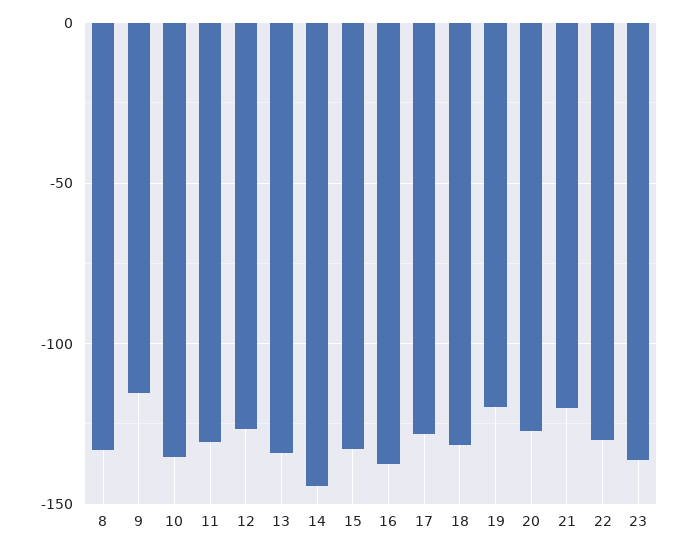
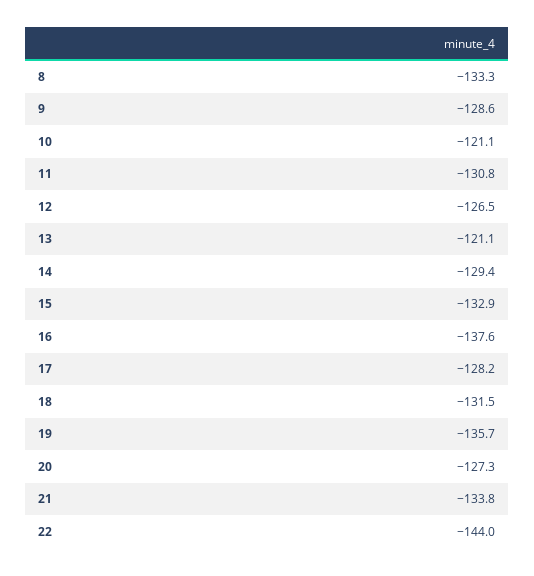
9: -115 -> -128.6
10: -135 -> -121.1
13: -135 -> -121.1
14: -145 -> -129.4
19: -120 -> -135.7
21: -120 -> -133.8
22: -130 -> -144
23: -135 -> none

